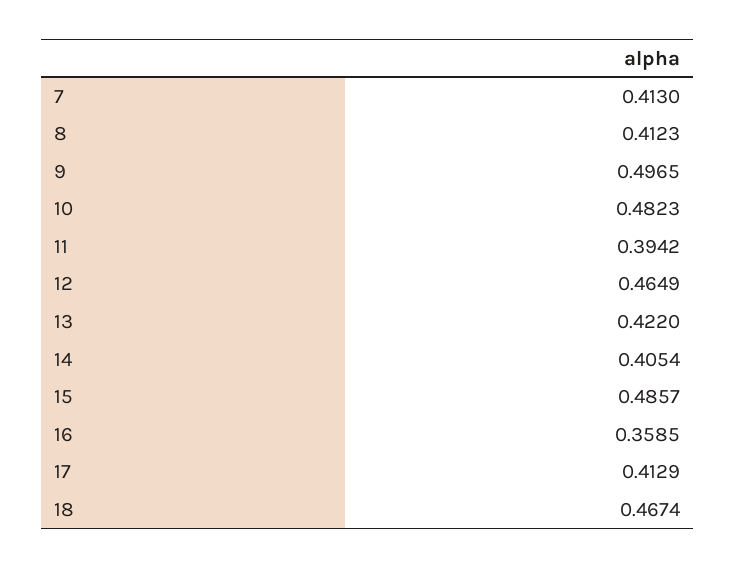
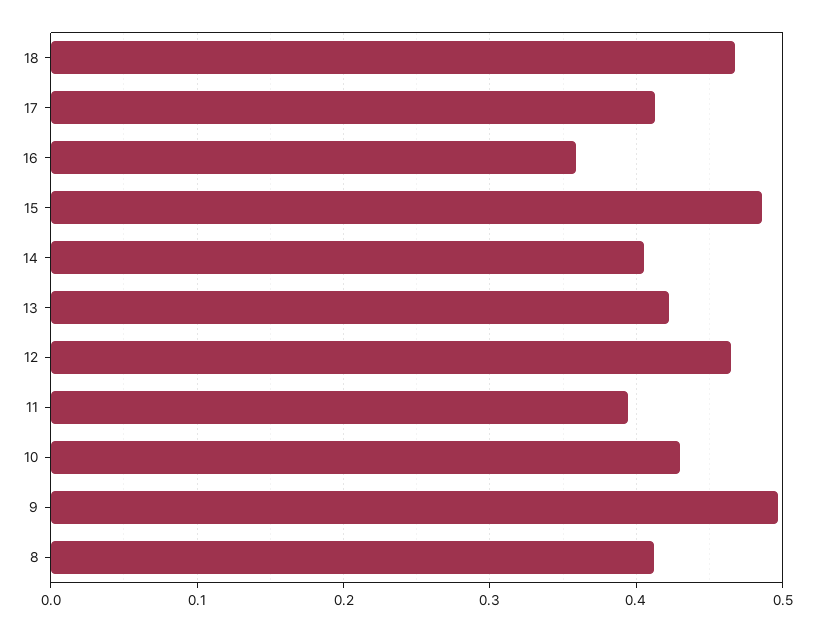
7: 0.413 -> none
10: 0.4823 -> 0.43

